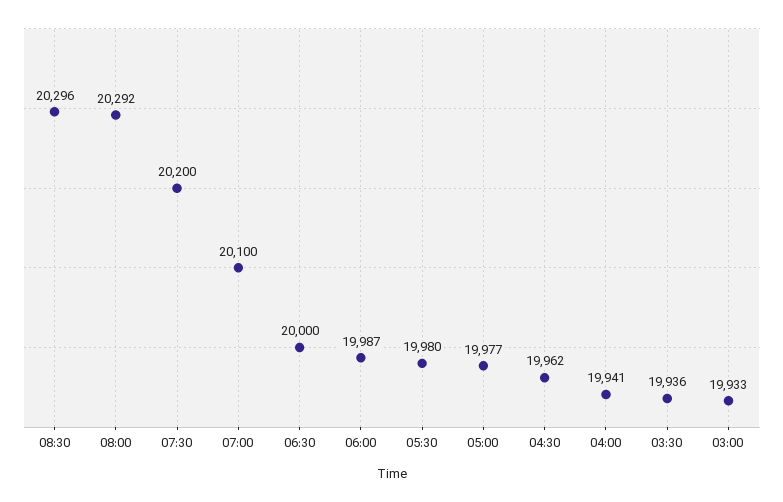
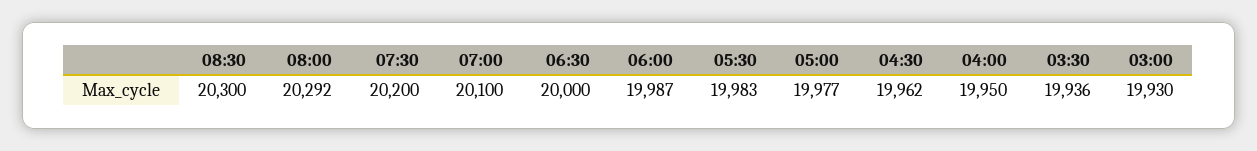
08:30: 20296 -> 20300
05:30: 19980 -> 19983
04:00: 19941 -> 19950
03:00: 19933 -> 19930

